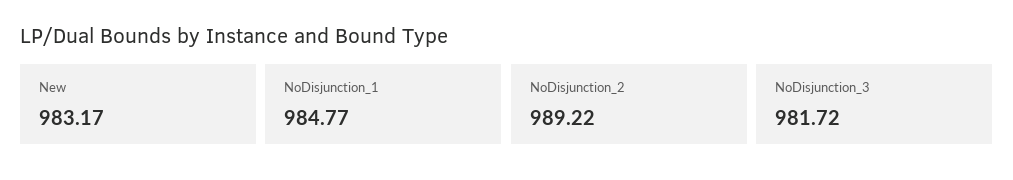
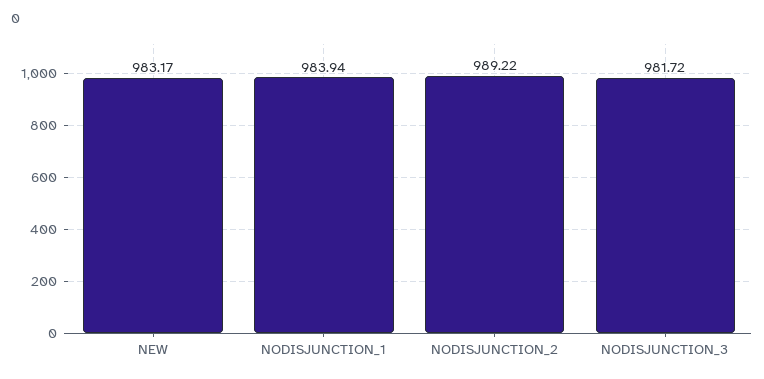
NoDisjunction_1: 984.77 -> 983.94

